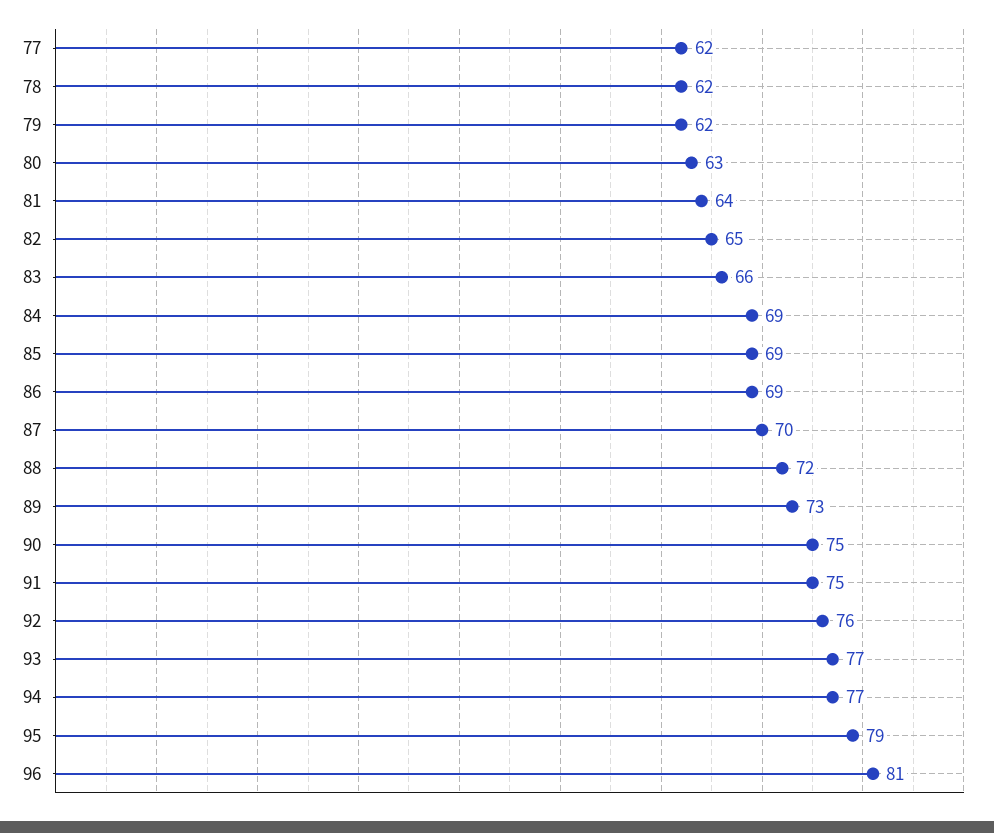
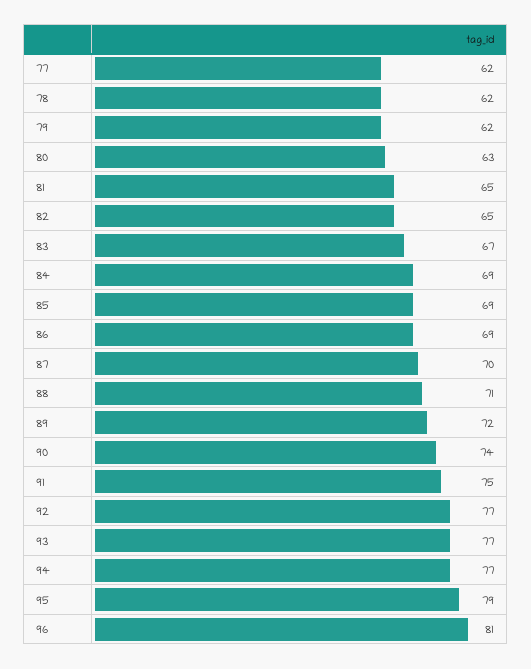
81: 64 -> 65
83: 66 -> 67
88: 72 -> 71
89: 73 -> 72
90: 75 -> 74
92: 76 -> 77

